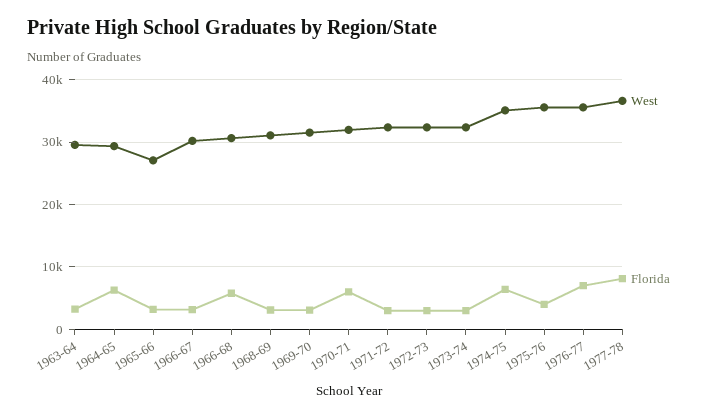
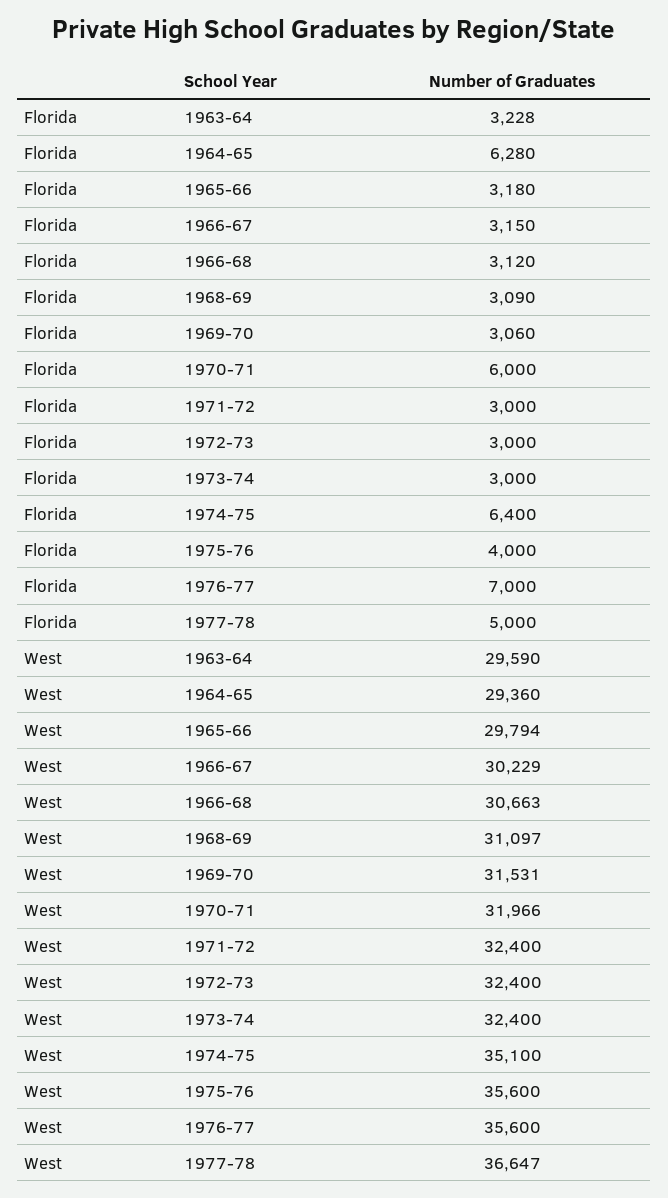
West, 1965-66: 27000 -> 29794
Florida, 1966-68: 6000 -> 3120
Florida, 1977-78: 8000 -> 5000

